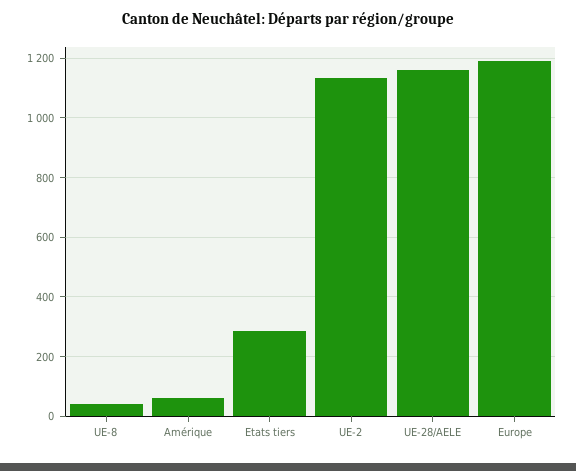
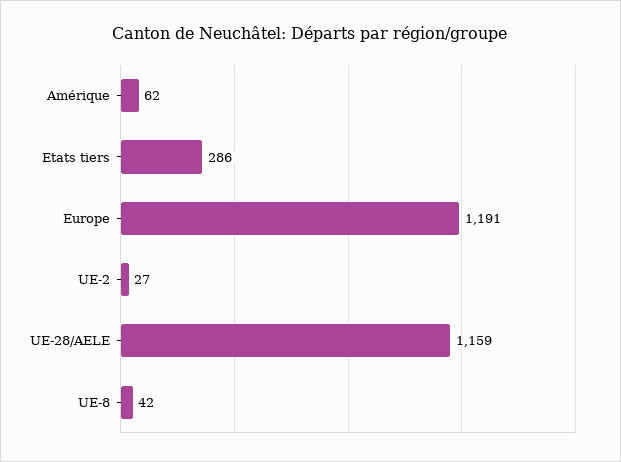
UE-2: 1125 -> 27

